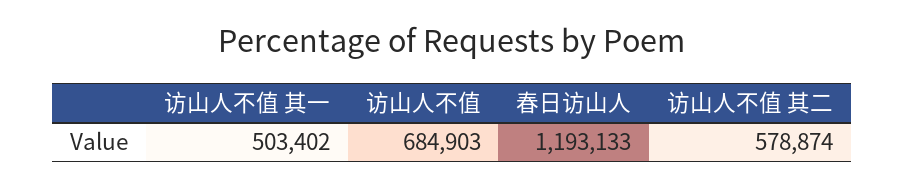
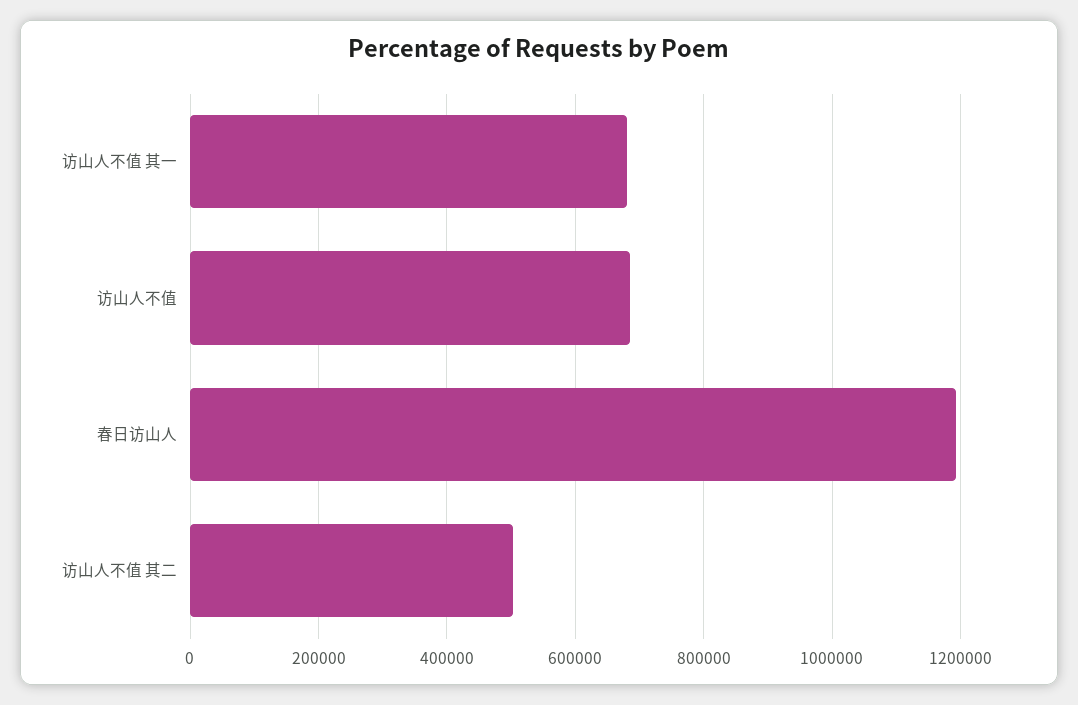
访山人不值 其一: 503402 -> 680000
访山人不值 其二: 578874 -> 500000

